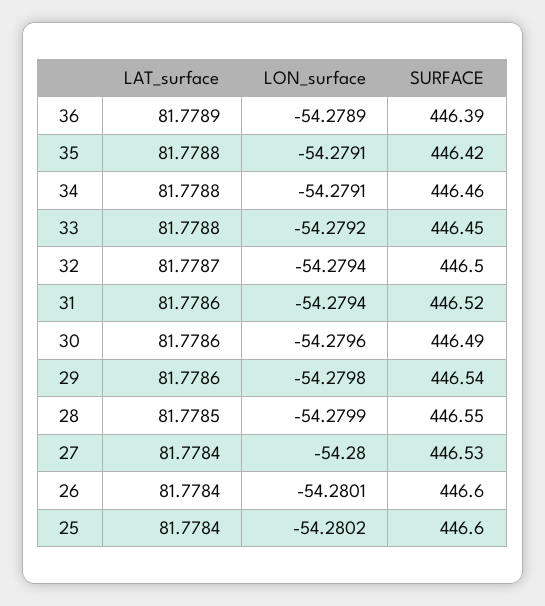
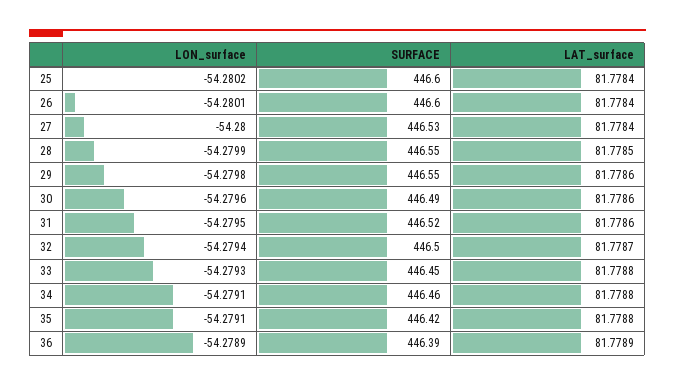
LON_surface, 33: -54.2792 -> -54.2793
LON_surface, 31: -54.2794 -> -54.2795
SURFACE, 29: 446.54 -> 446.55

